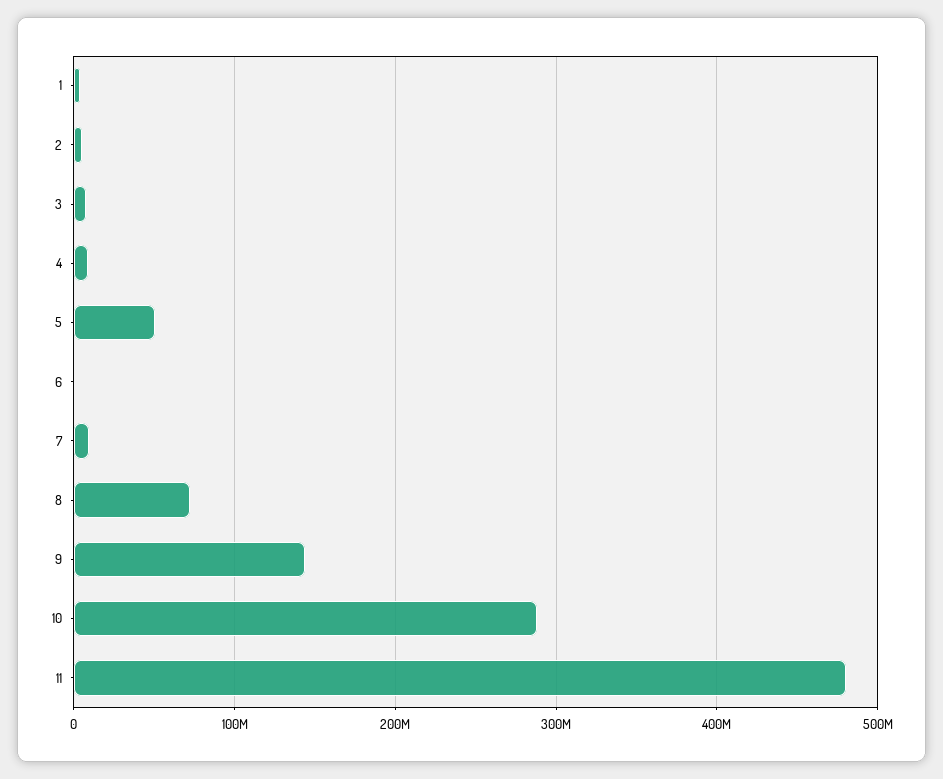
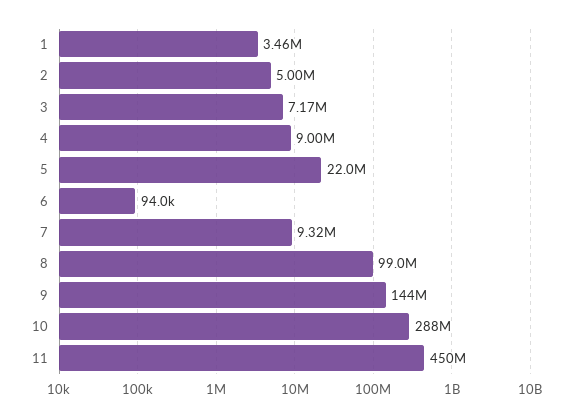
5: 50000000 -> 22000000
8: 70000000 -> 99000000
11: 480000000 -> 450000000

